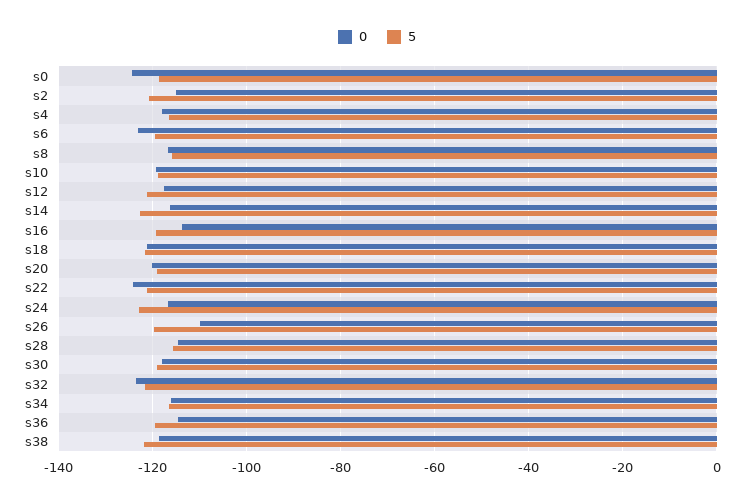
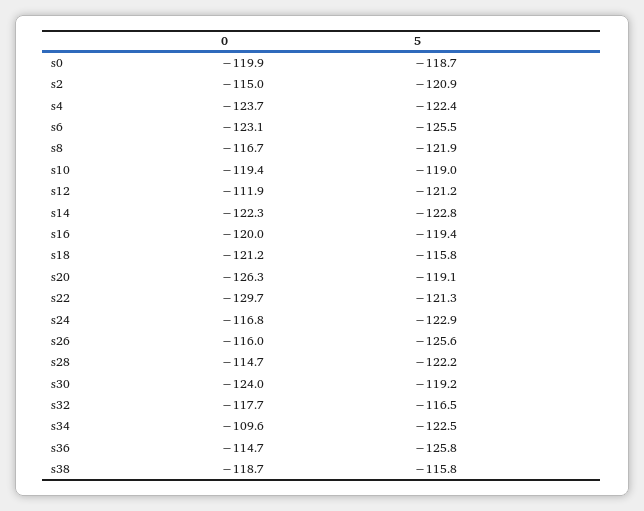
0, s0: -124 -> -119.9
0, s4: -118 -> -123.7
5, s4: -116 -> -122.4
5, s6: -120 -> -125.5
5, s8: -116 -> -121.9
0, s12: -118 -> -111.9
0, s14: -116 -> -122.3
0, s16: -114 -> -120
5, s18: -122 -> -115.8
0, s20: -120 -> -126.3
0, s22: -124 -> -129.7
0, s26: -110 -> -116
5, s26: -120 -> -125.6
5, s28: -116 -> -122.2
0, s30: -118 -> -124
0, s32: -124 -> -117.7
5, s32: -122 -> -116.5
0, s34: -116 -> -109.6
5, s34: -116 -> -122.5
5, s36: -120 -> -125.8
5, s38: -122 -> -115.8

